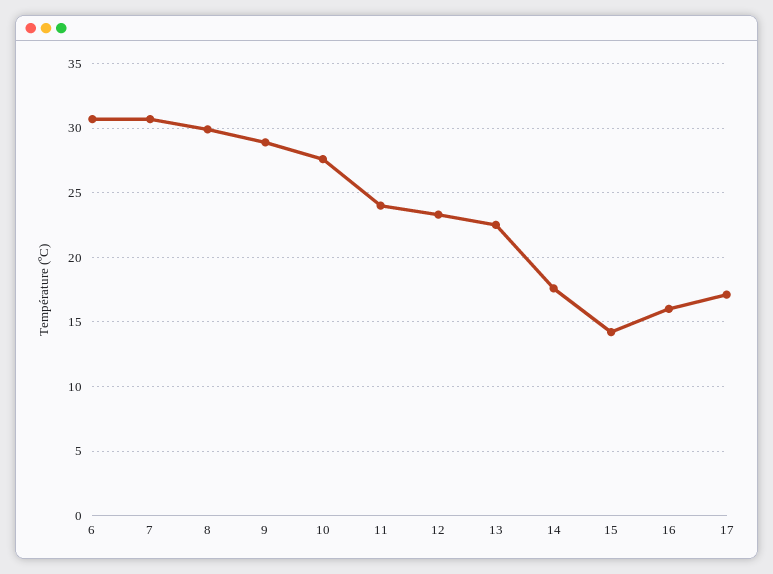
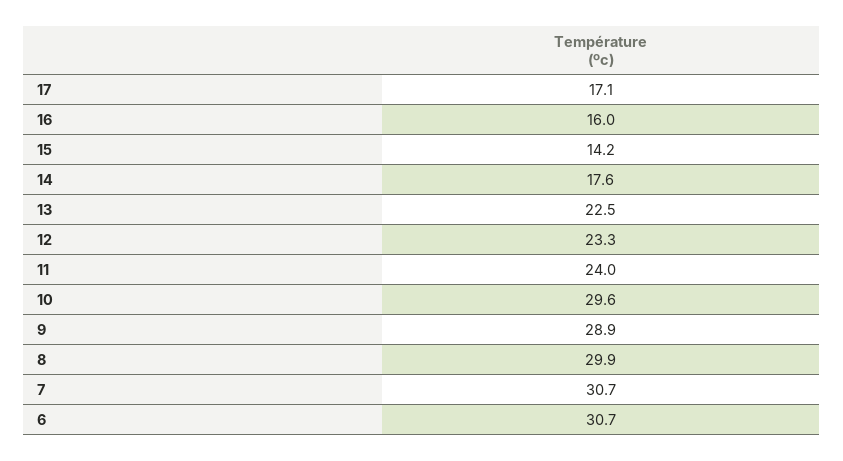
10: 27.5 -> 29.6

